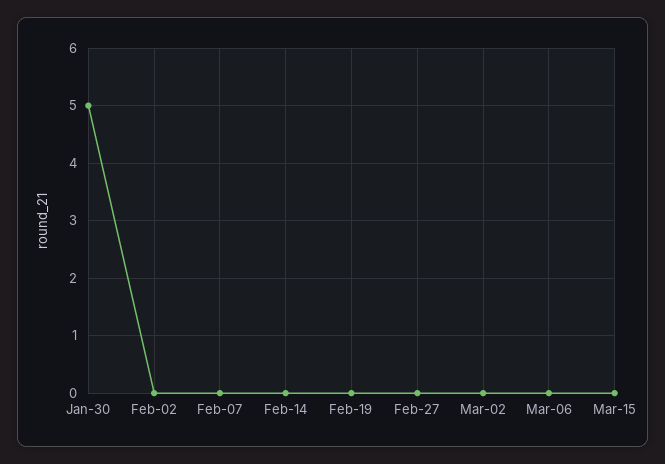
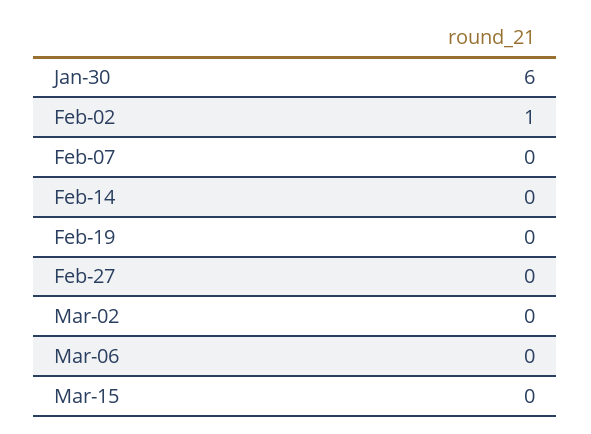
Jan-30: 5 -> 6
Feb-02: 0 -> 1

